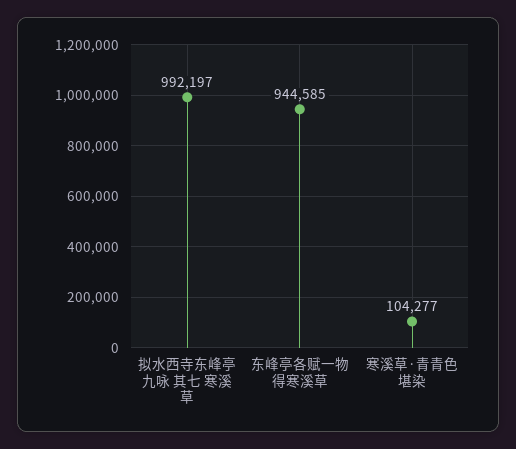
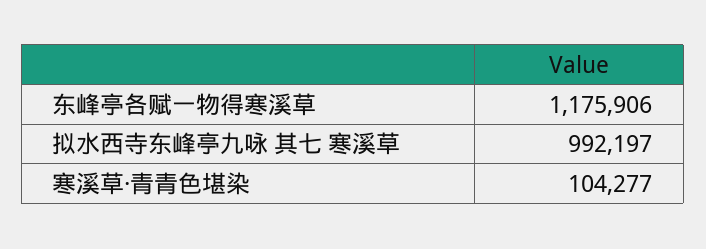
东峰亭各赋一物得寒溪草: 944585 -> 1175906

